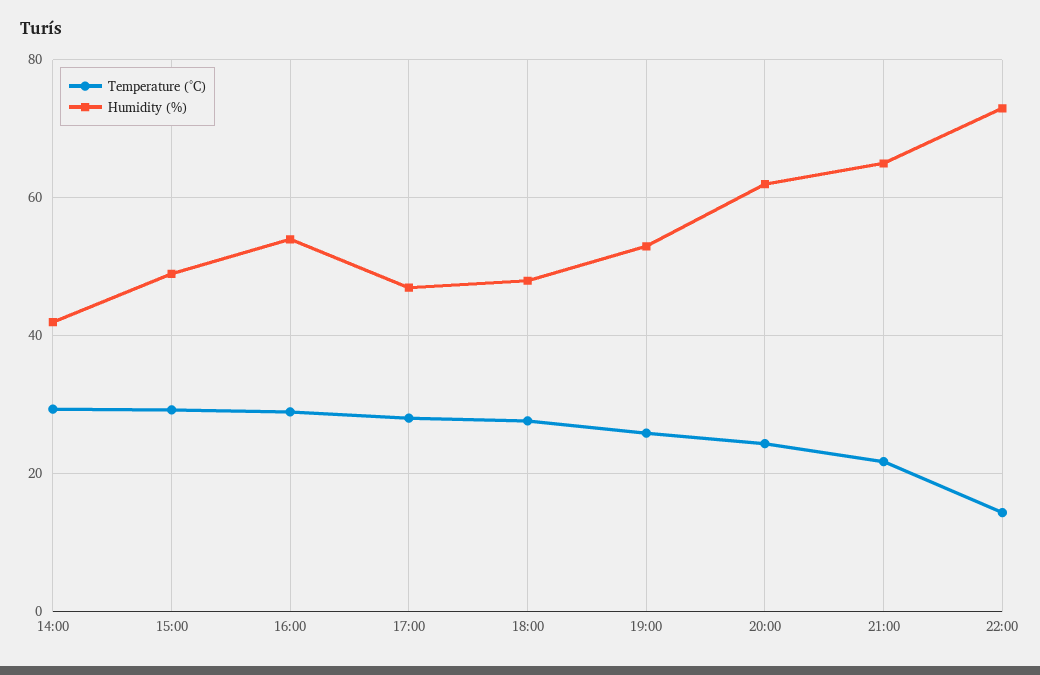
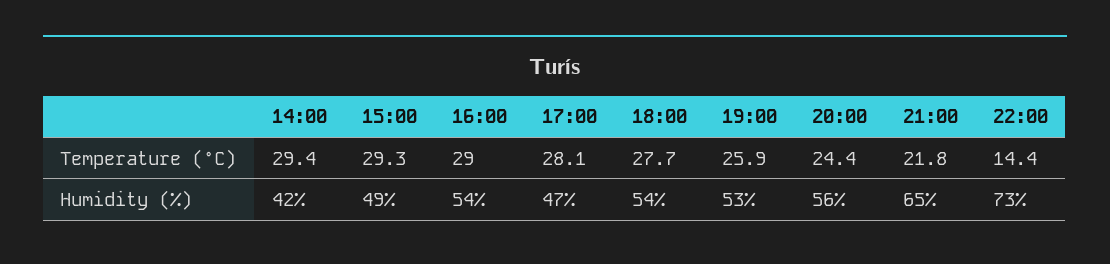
Humidity (%), 18:00: 48 -> 54
Humidity (%), 20:00: 62 -> 56

